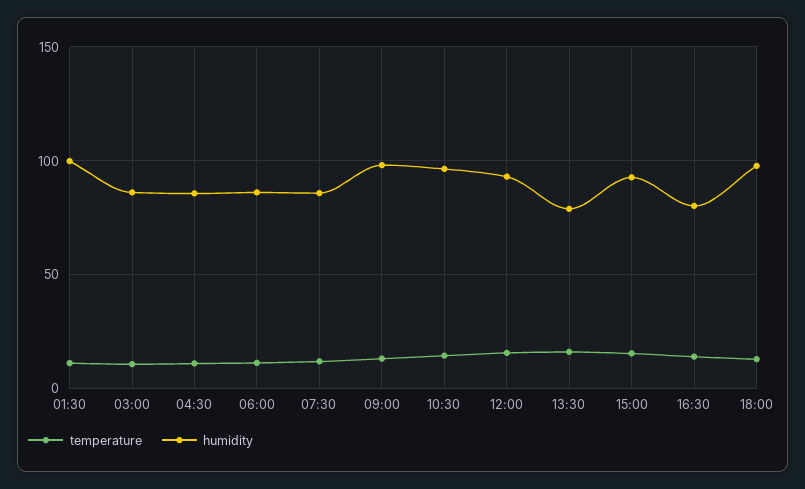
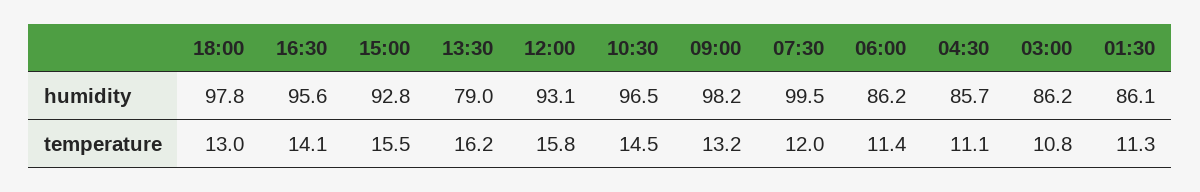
humidity, 01:30: 100 -> 86.1
humidity, 07:30: 85 -> 99.5
humidity, 16:30: 80 -> 95.6

